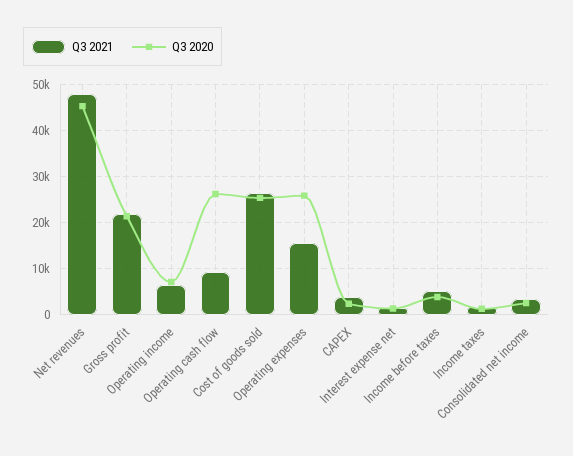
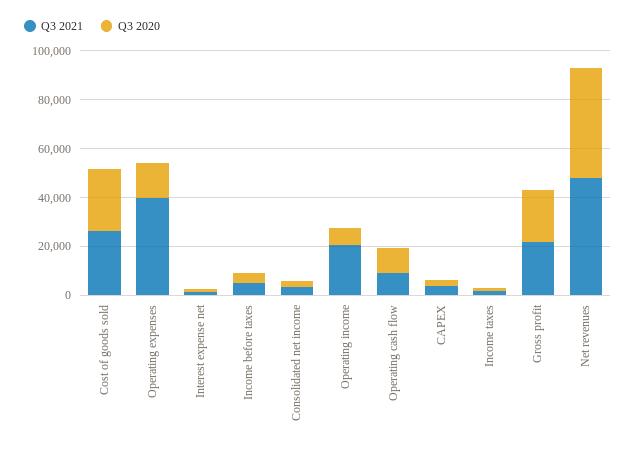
Q3 2021, Operating income: 6000 -> 20000
Q3 2020, Operating cash flow: 26000 -> 10000
Q3 2021, Operating expenses: 16000 -> 40000
Q3 2020, Operating expenses: 26000 -> 15000

